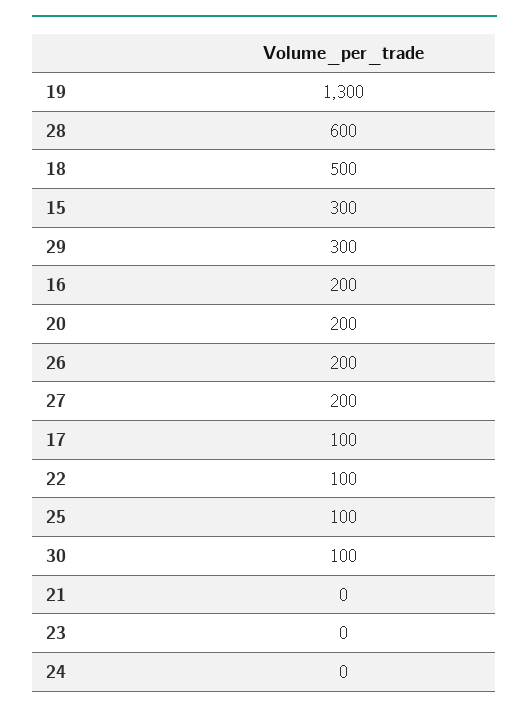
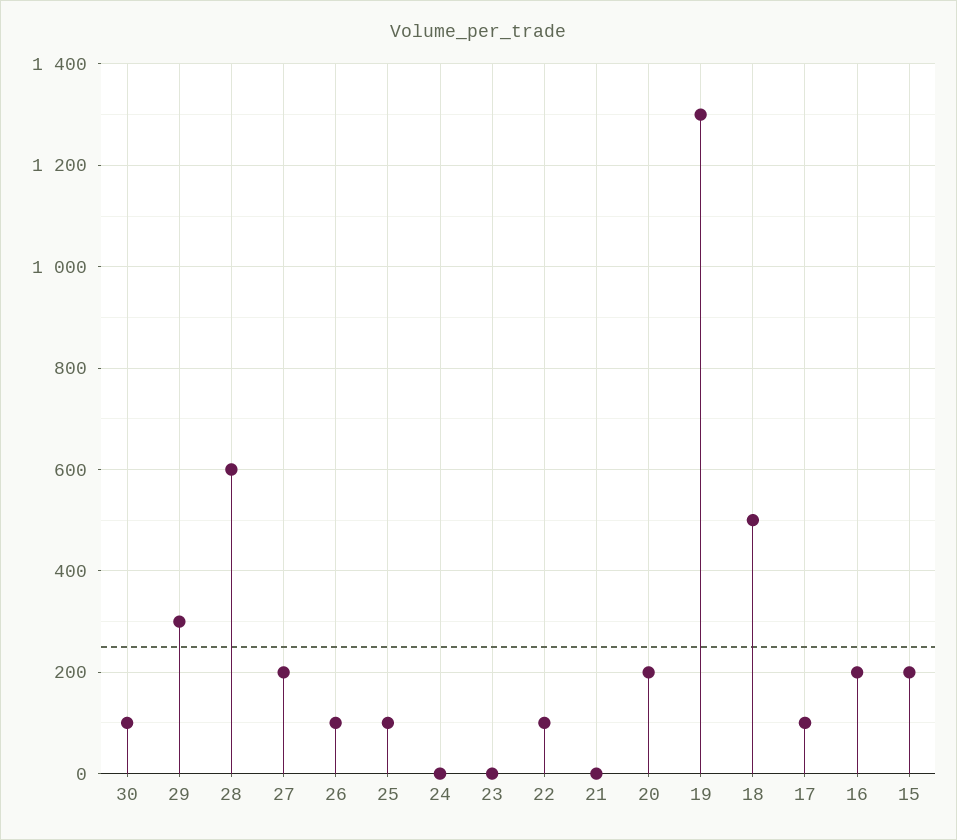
15: 300 -> 200
26: 200 -> 100

